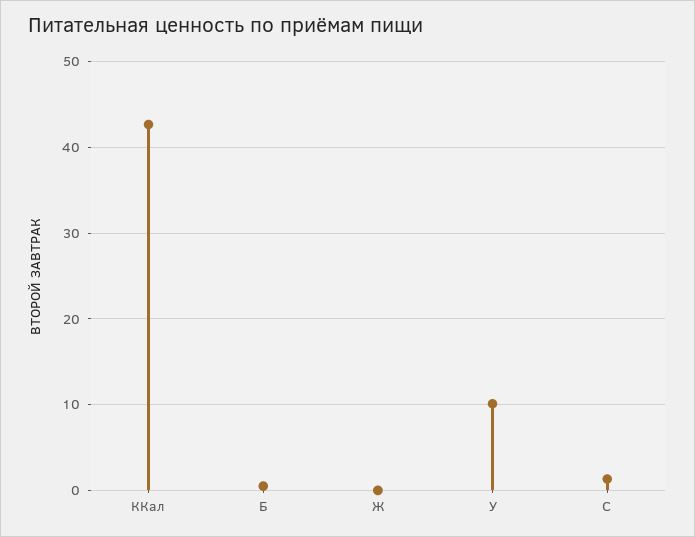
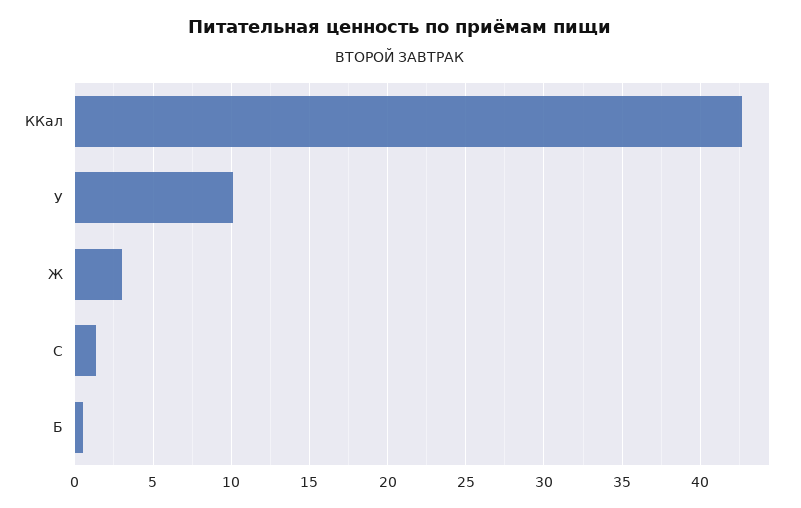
Ж: 0 -> 3

